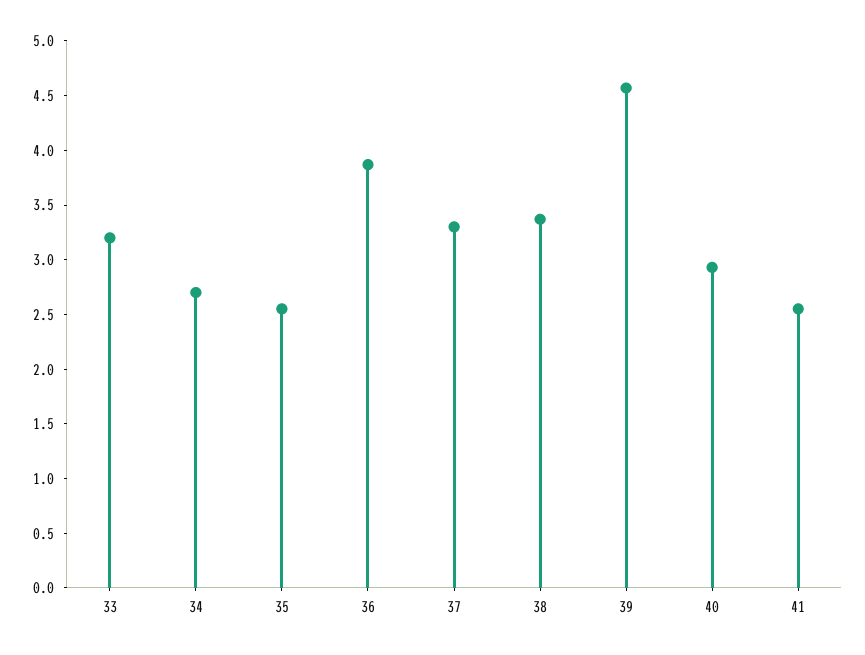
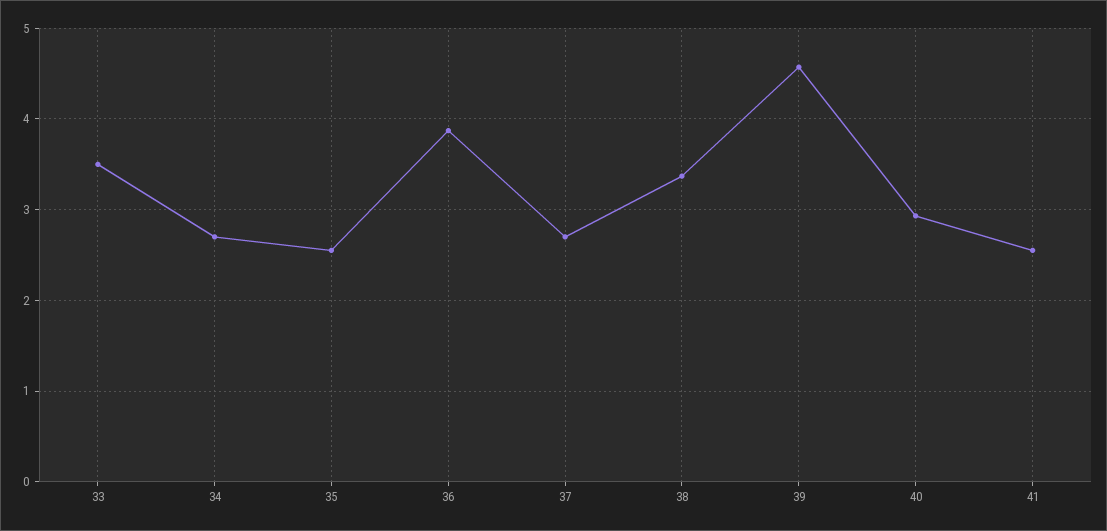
33: 3.2 -> 3.5
37: 3.3 -> 2.7

